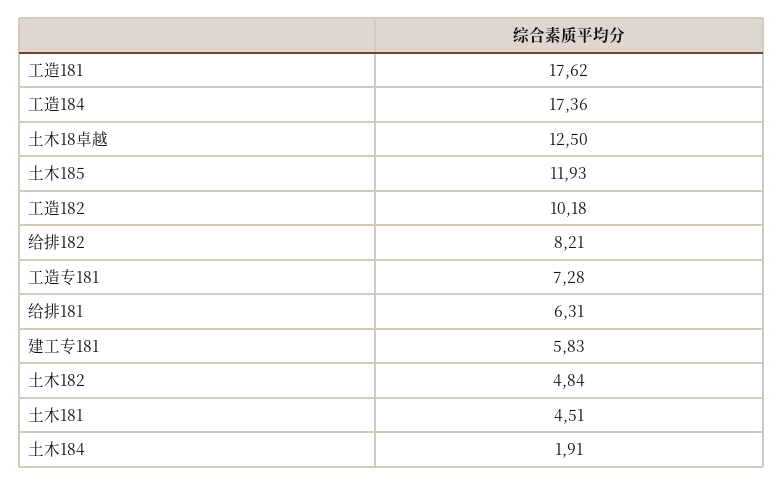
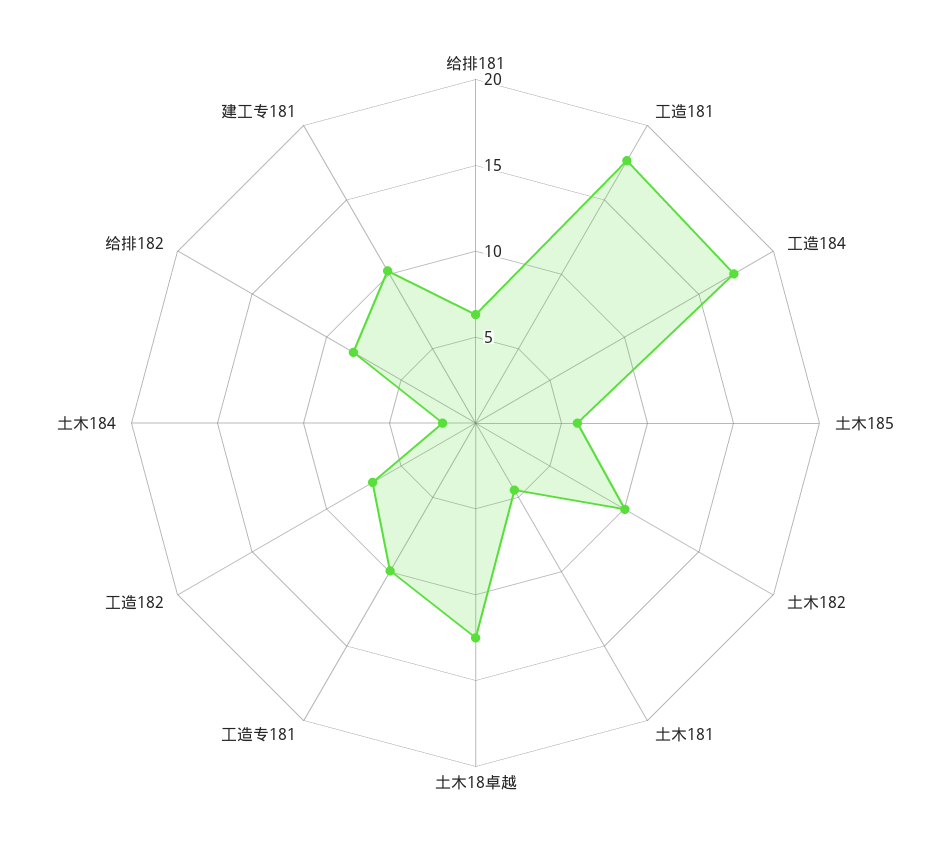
土木185: 11.93 -> 6
工造182: 10.18 -> 7
工造专181: 7.28 -> 10
建工专181: 5.83 -> 10
土木182: 4.84 -> 10

